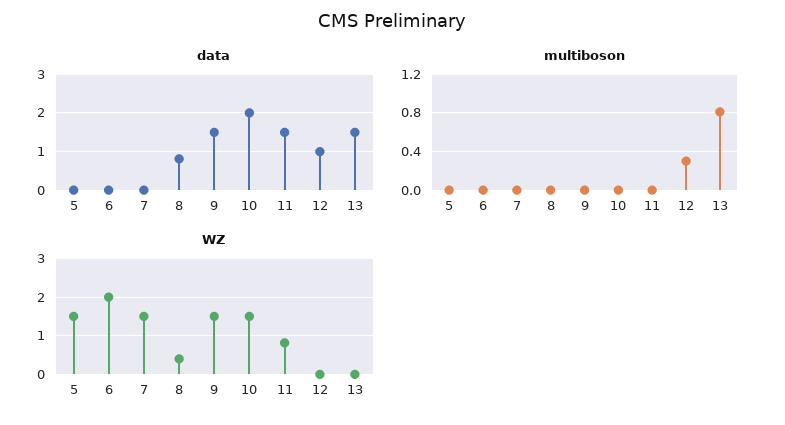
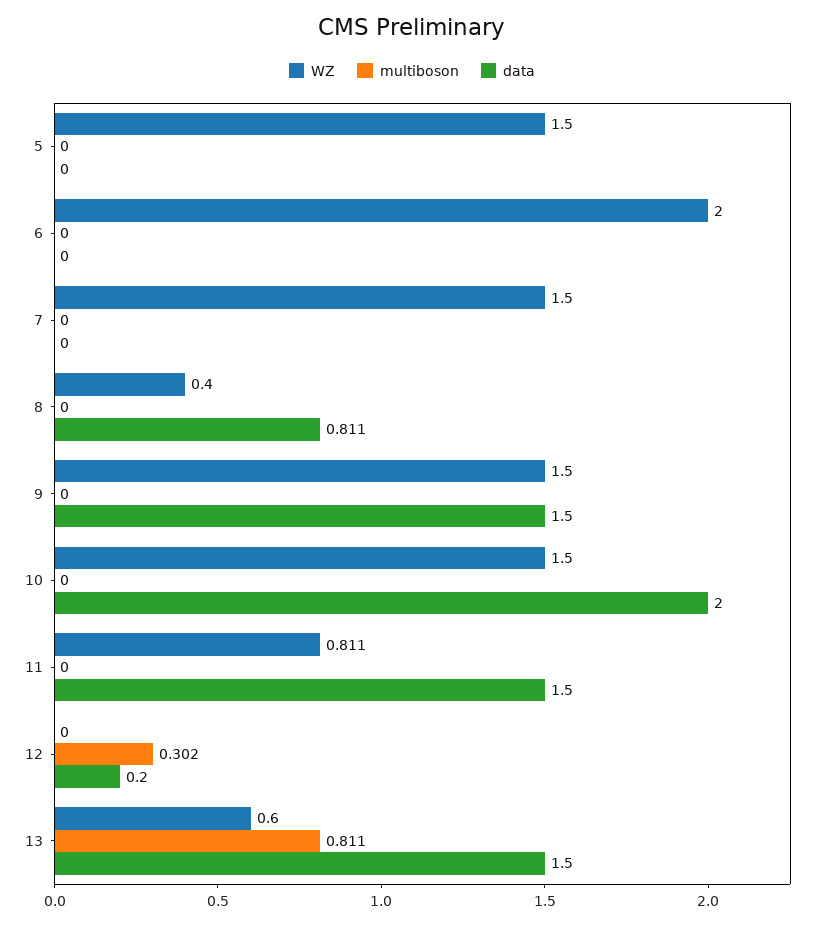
data, 12: 1 -> 0.2
WZ, 13: 0 -> 0.6

